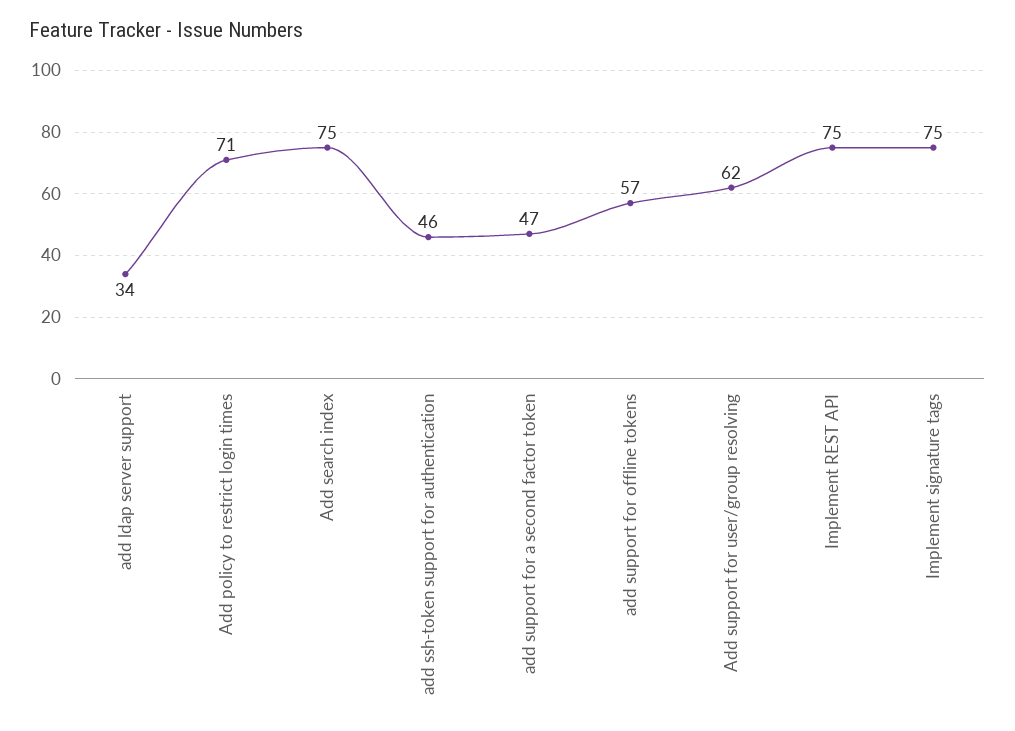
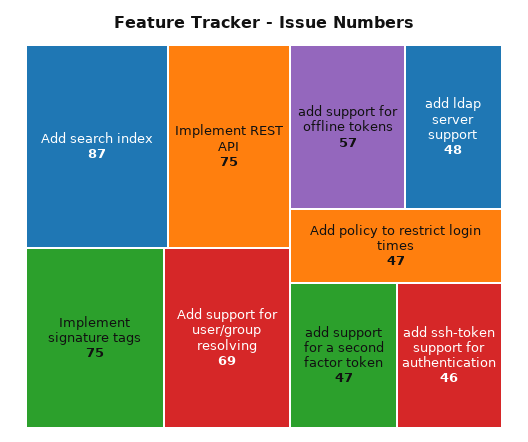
add ldap server support: 34 -> 48
Add policy to restrict login times: 71 -> 47
Add search index: 75 -> 87
Add support for user/group resolving: 62 -> 69

